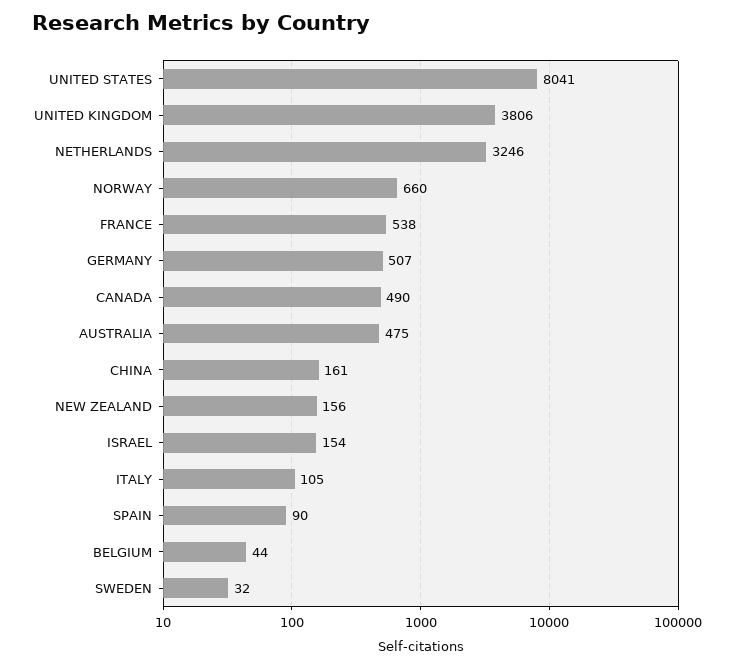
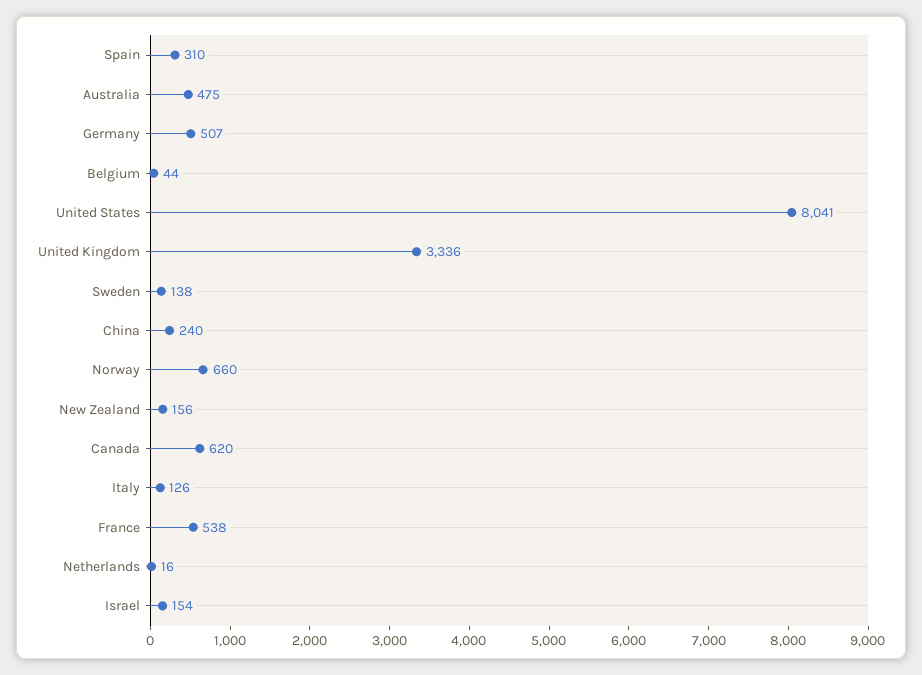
UNITED KINGDOM: 3806 -> 3336
NETHERLANDS: 3246 -> 16
CANADA: 490 -> 620
CHINA: 161 -> 240
ITALY: 105 -> 126
SPAIN: 90 -> 310
SWEDEN: 32 -> 138

